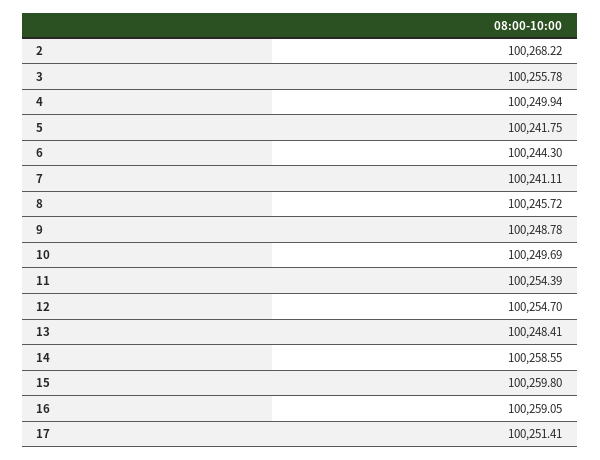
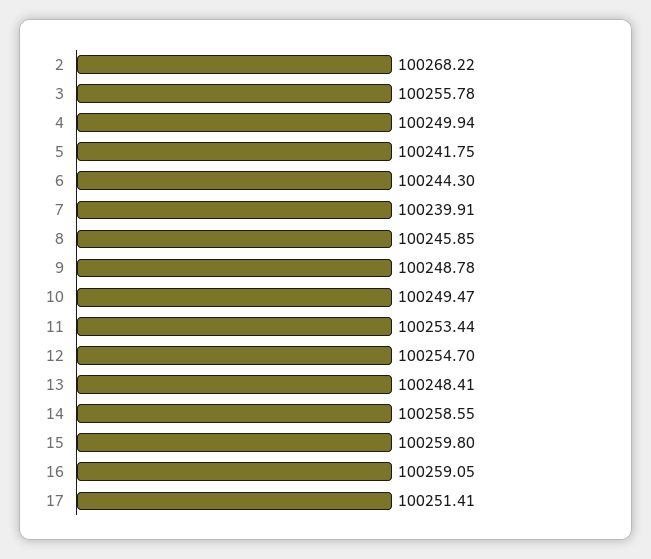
7: 100241.11 -> 100239.91
8: 100245.72 -> 100245.85
10: 100249.69 -> 100249.47
11: 100254.39 -> 100253.44

